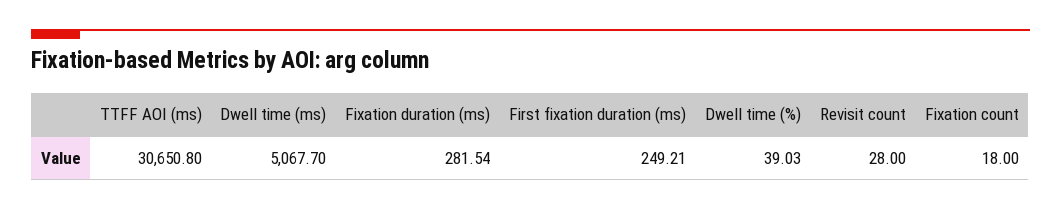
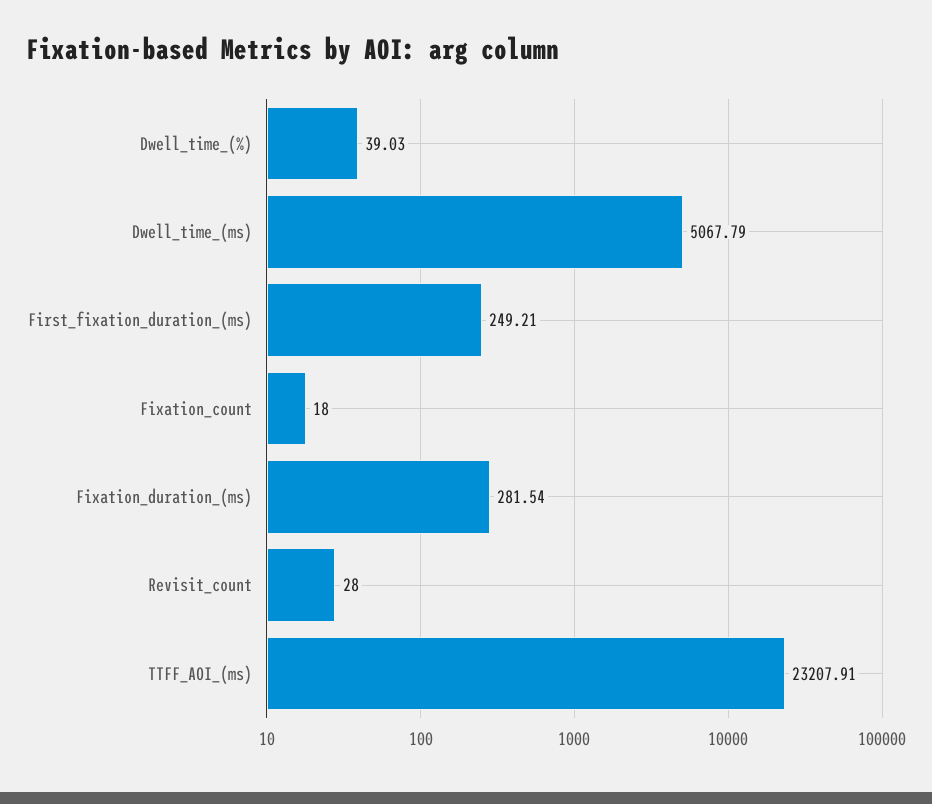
TTFF AOI (ms): 30650.8 -> 23207.91
Dwell time (ms): 5067.7 -> 5067.79

